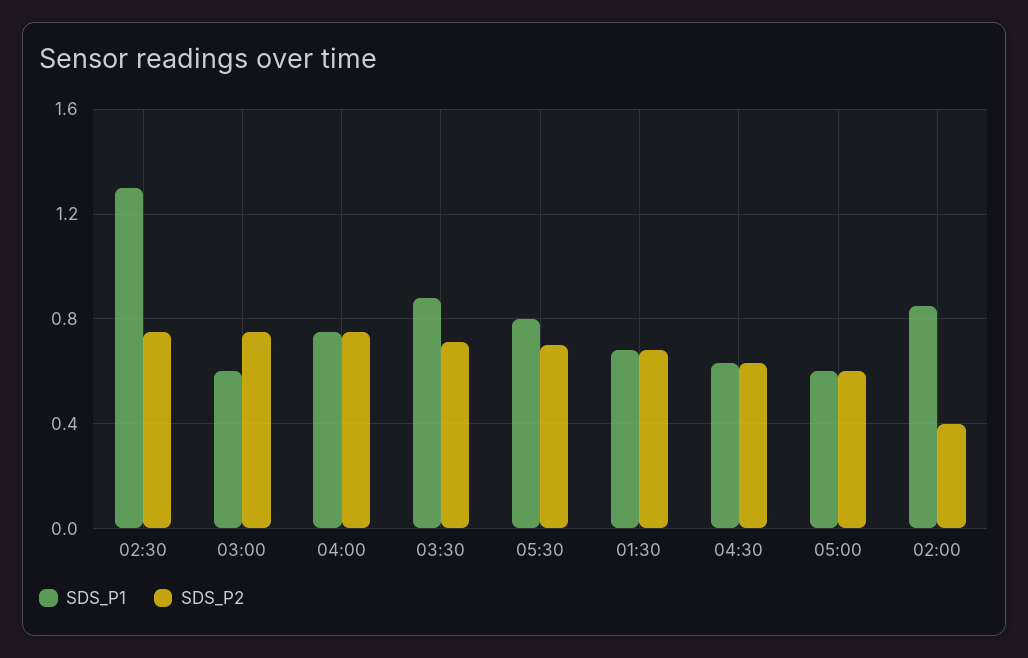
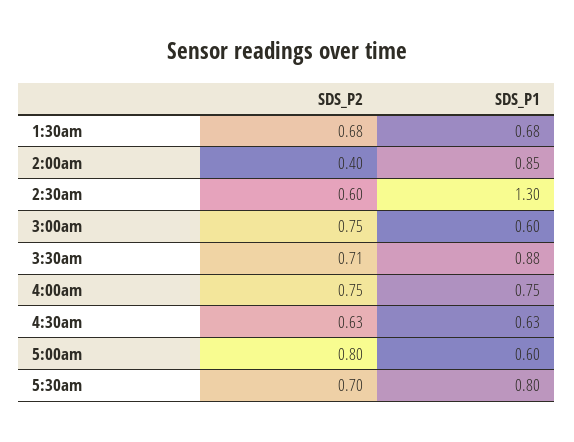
SDS_P2, 02:30: 0.75 -> 0.6
SDS_P2, 05:00: 0.6 -> 0.8

